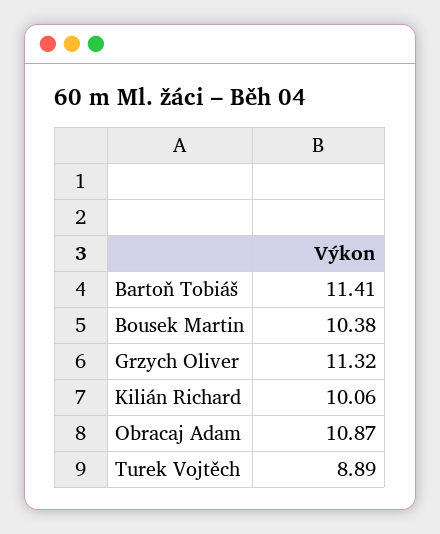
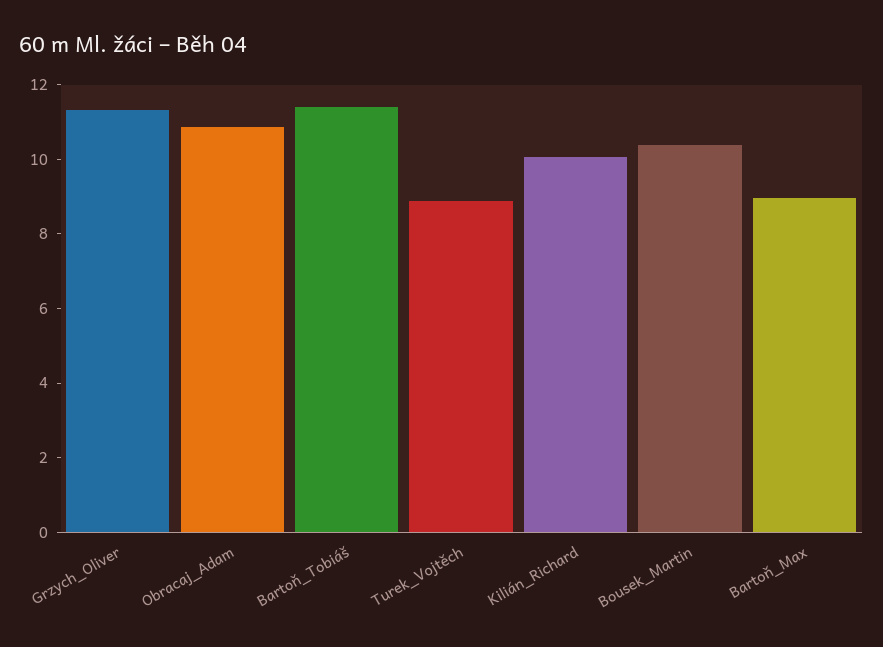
Bartoň_Max: none -> 9

